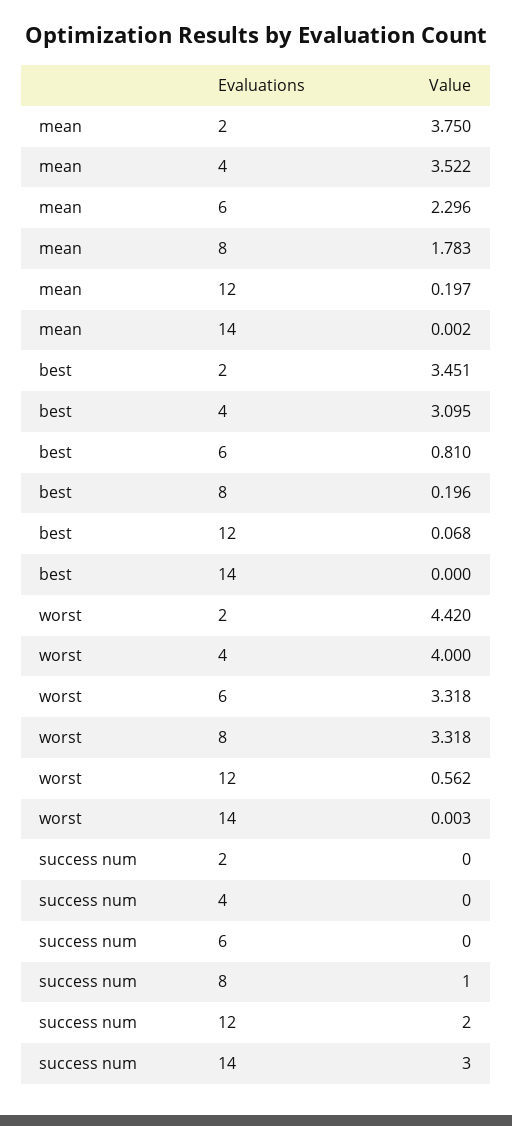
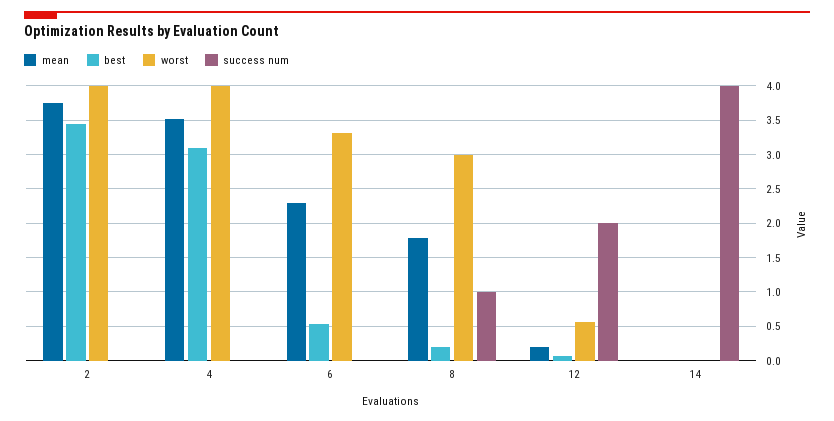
best, 6: 0.81 -> 0.5
worst, 2: 4.42 -> 4
worst, 8: 3.318 -> 3
success num, 14: 3 -> 4

